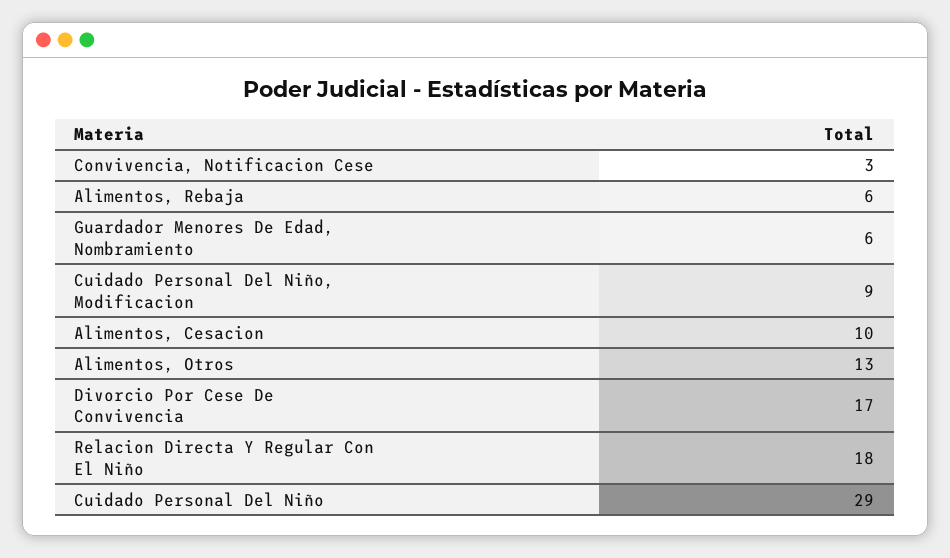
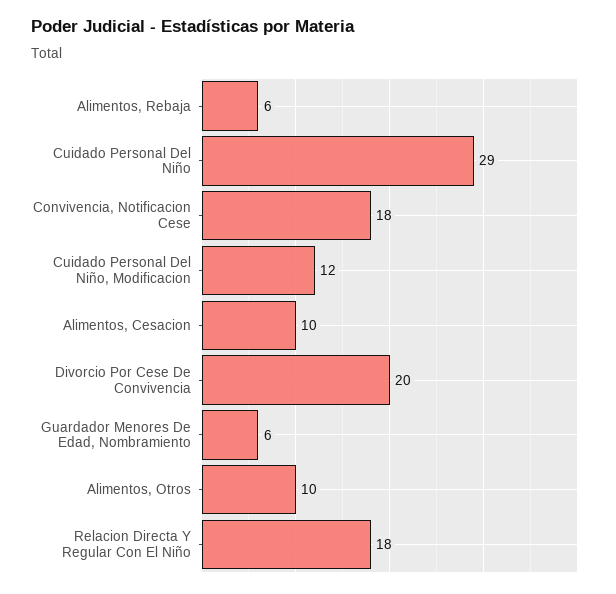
Convivencia, Notificacion Cese: 3 -> 18
Cuidado Personal Del Niño, Modificacion: 9 -> 12
Alimentos, Otros: 13 -> 10
Divorcio Por Cese De Convivencia: 17 -> 20

